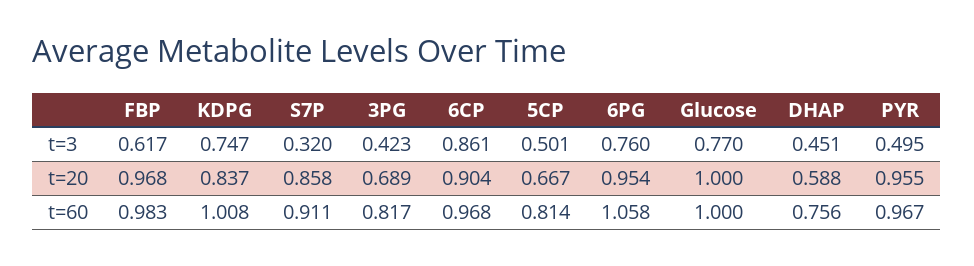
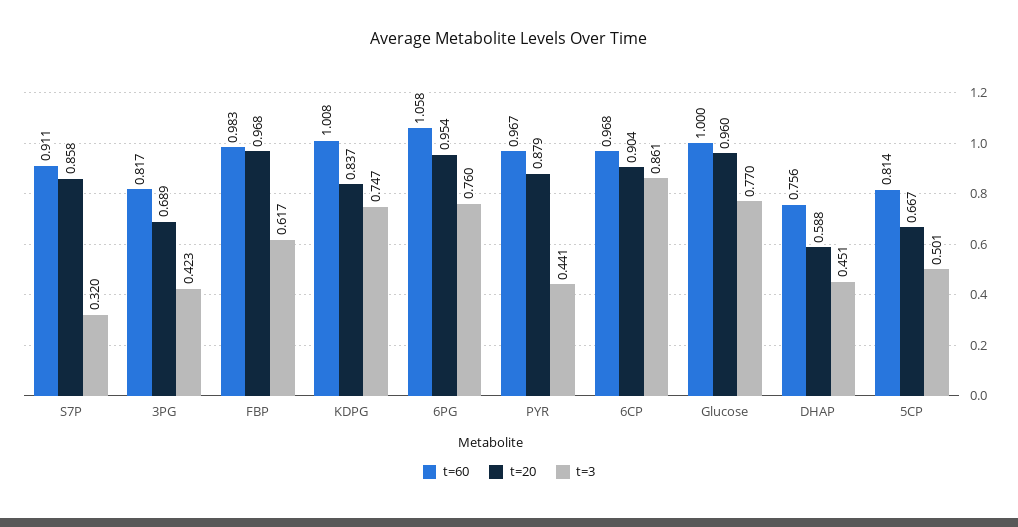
t=3, PYR: 0.495 -> 0.441
t=20, Glucose: 1 -> 0.96
t=20, PYR: 0.955 -> 0.879

